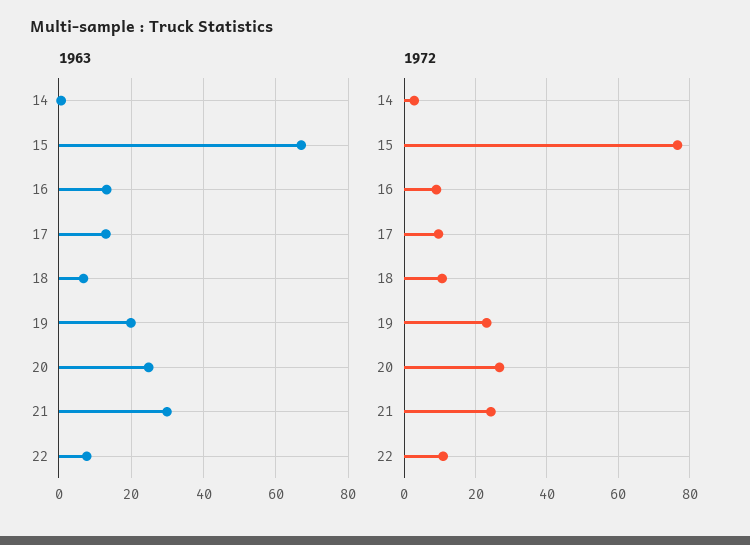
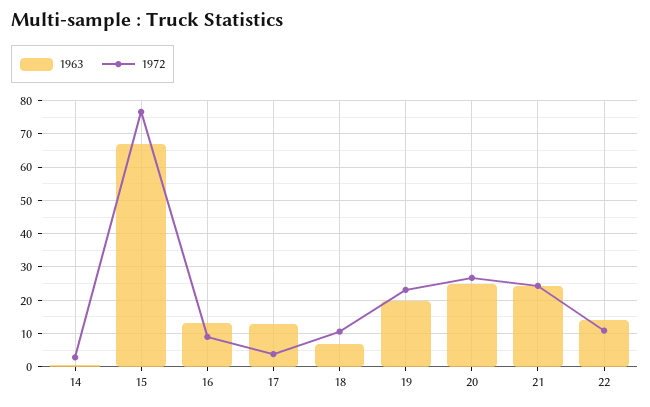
1963, 21: 30 -> 24
1963, 22: 8 -> 14
1972, 17: 10 -> 4

